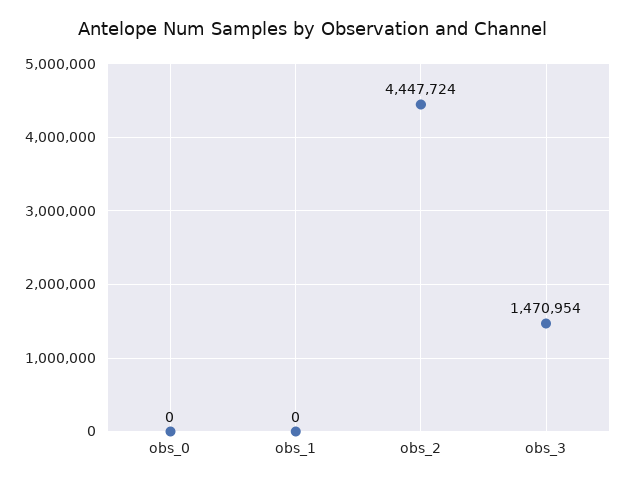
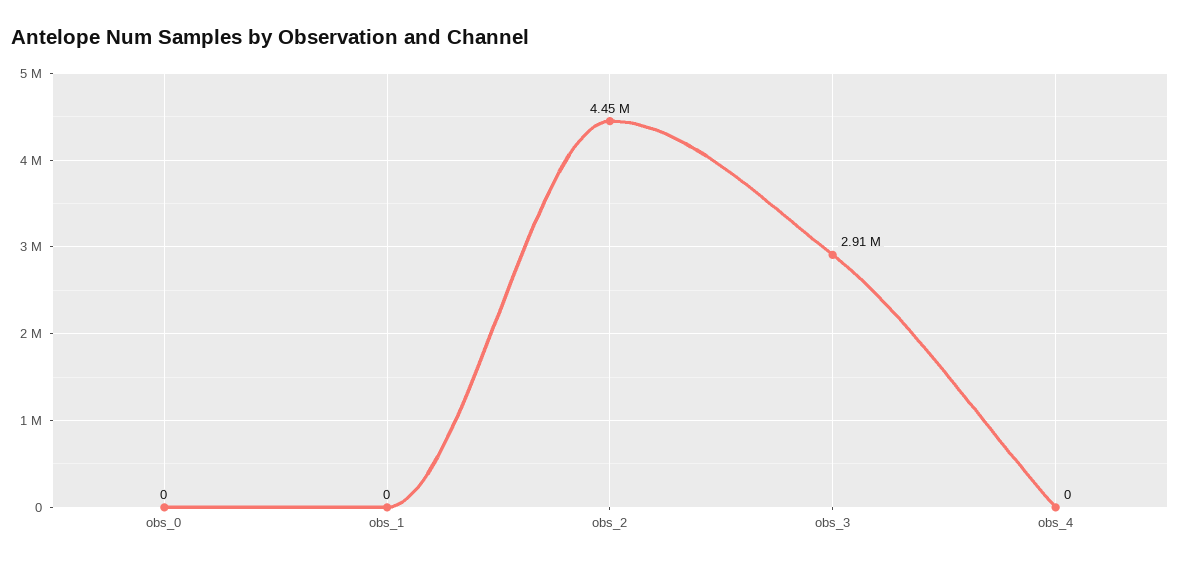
obs_3: 1470954 -> 2910000
obs_4: none -> 0

